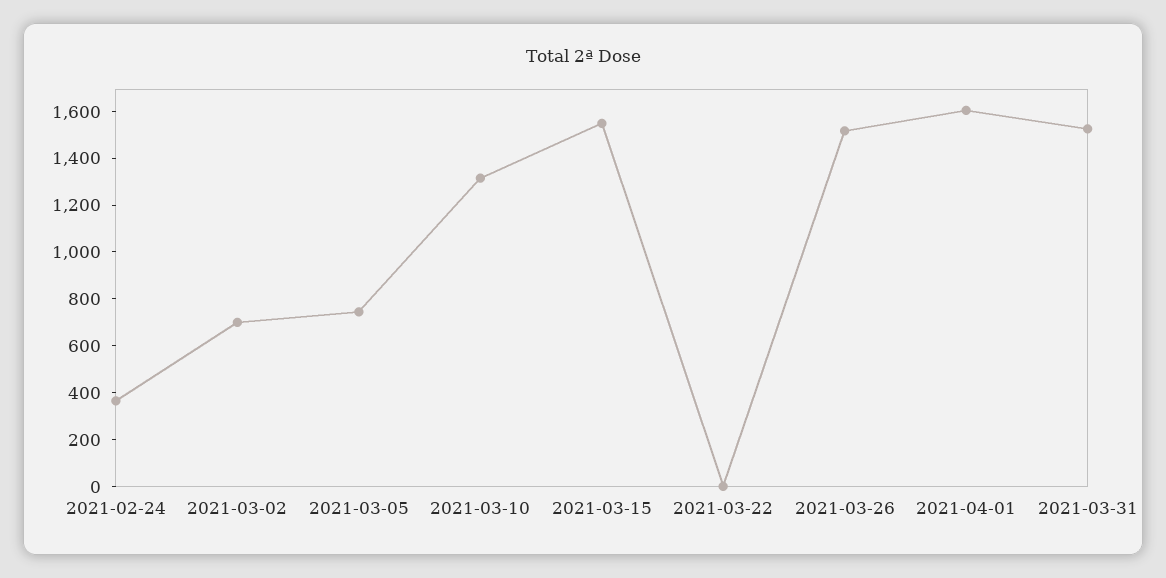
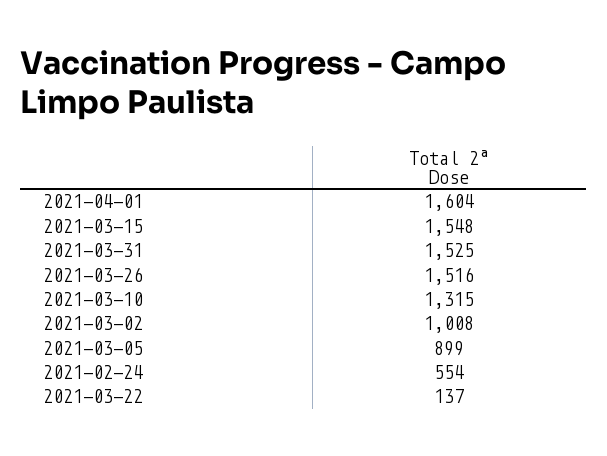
2021-02-24: 350 -> 554
2021-03-02: 700 -> 1008
2021-03-05: 750 -> 899
2021-03-22: 0 -> 137

